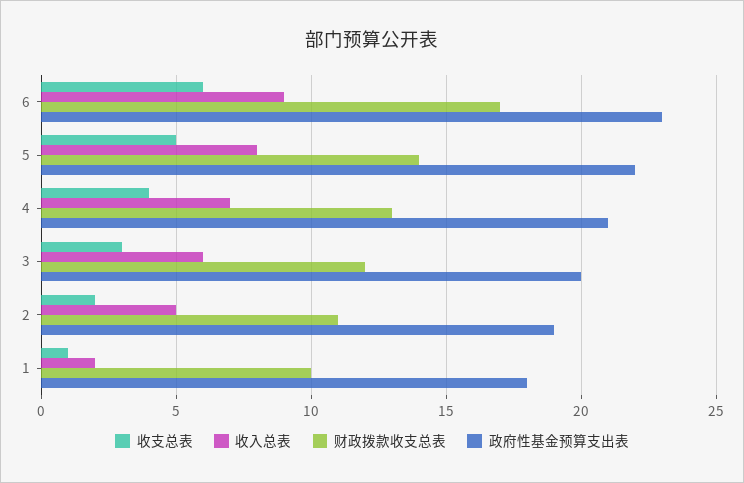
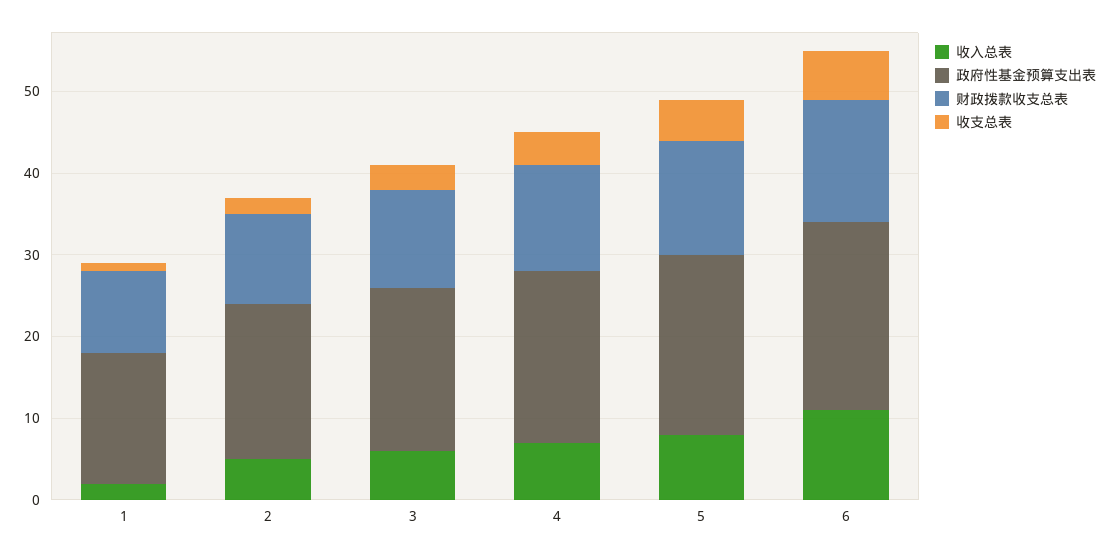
收入总表, 6: 9 -> 11
财政拨款收支总表, 6: 17 -> 15
政府性基金预算支出表, 1: 18 -> 16

